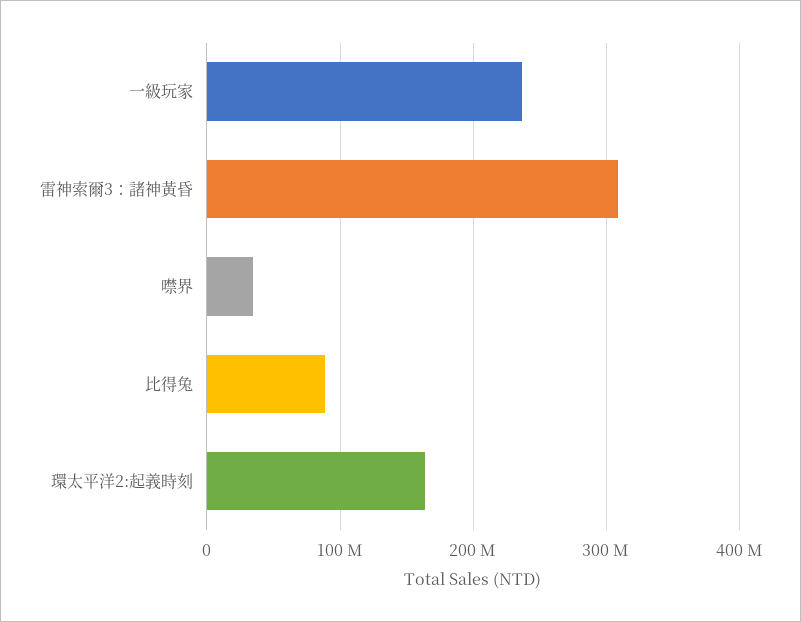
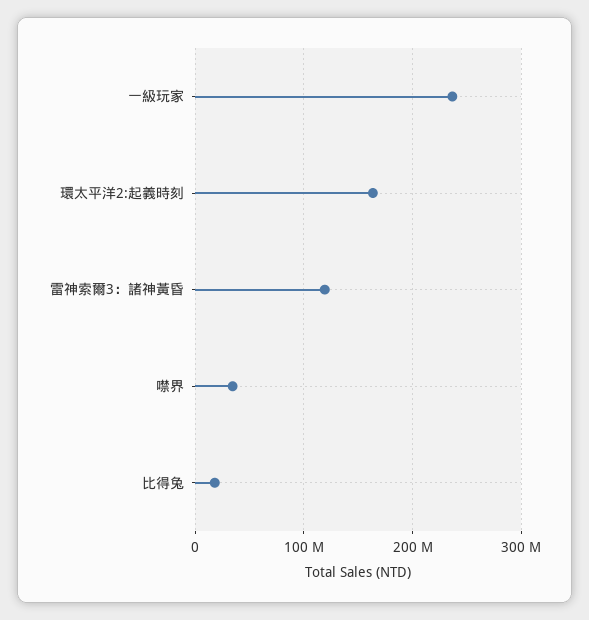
雷神索爾3：諸神黃昏: 310000000 -> 120000000
比得兔: 90000000 -> 20000000

